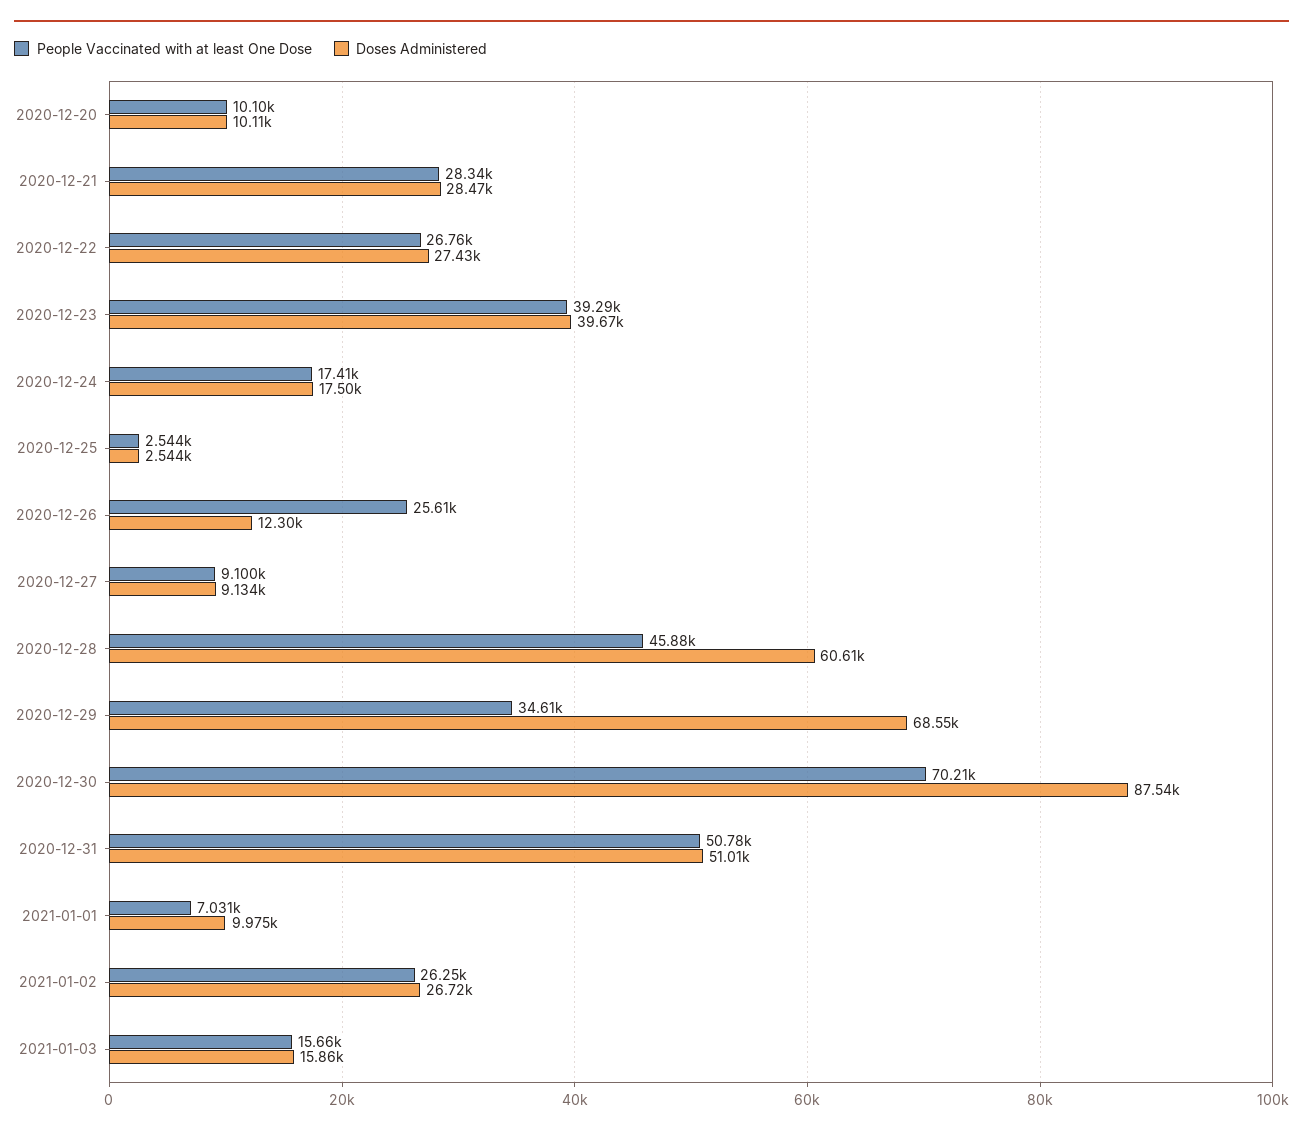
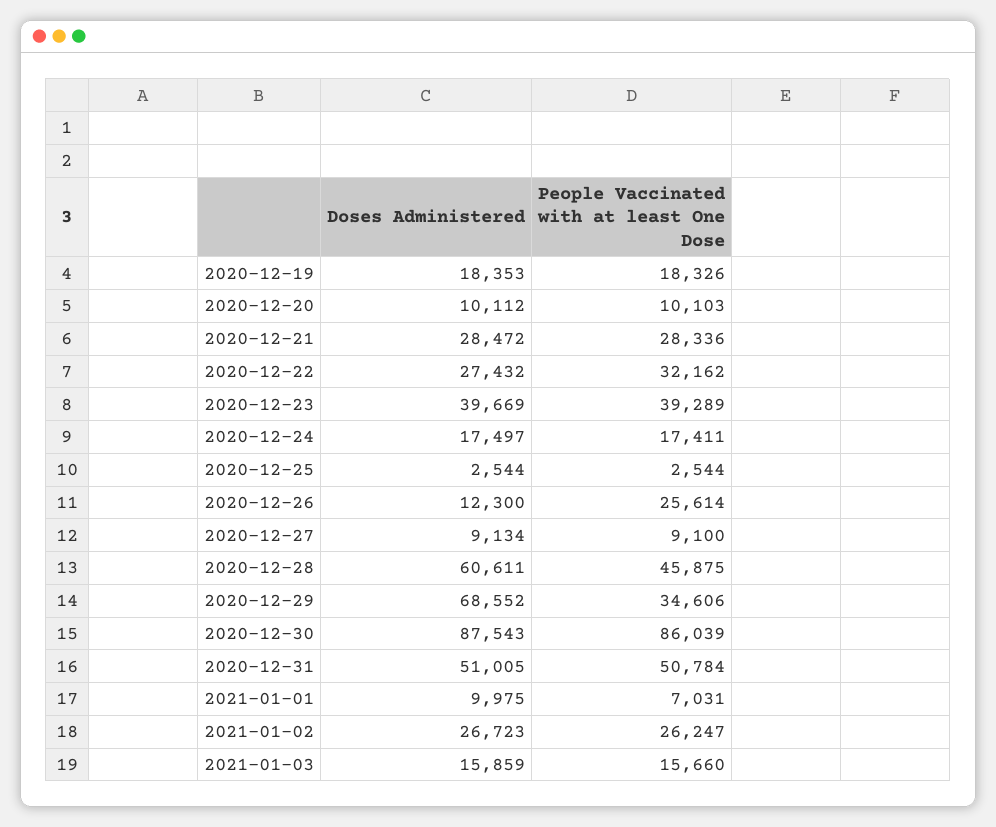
People Vaccinated with at least One Dose, 2020-12-22: 26760 -> 32162
People Vaccinated with at least One Dose, 2020-12-30: 70210 -> 86039
Doses Administered, 2020-12-19: none -> 18353
People Vaccinated with at least One Dose, 2020-12-19: none -> 18326

